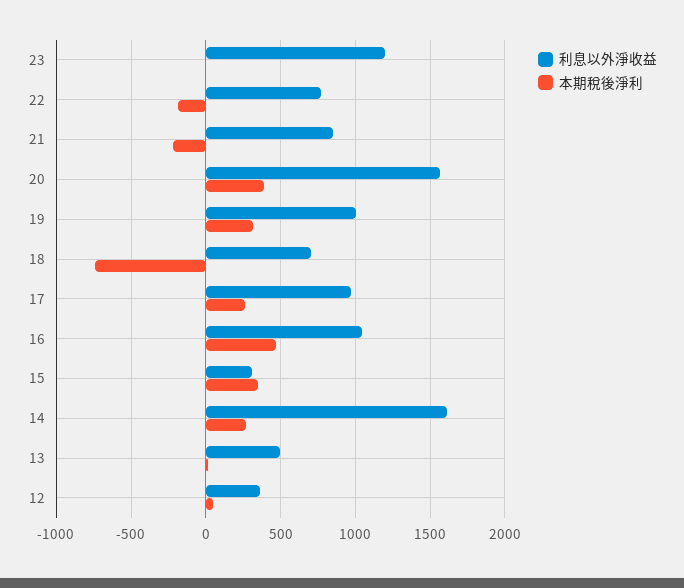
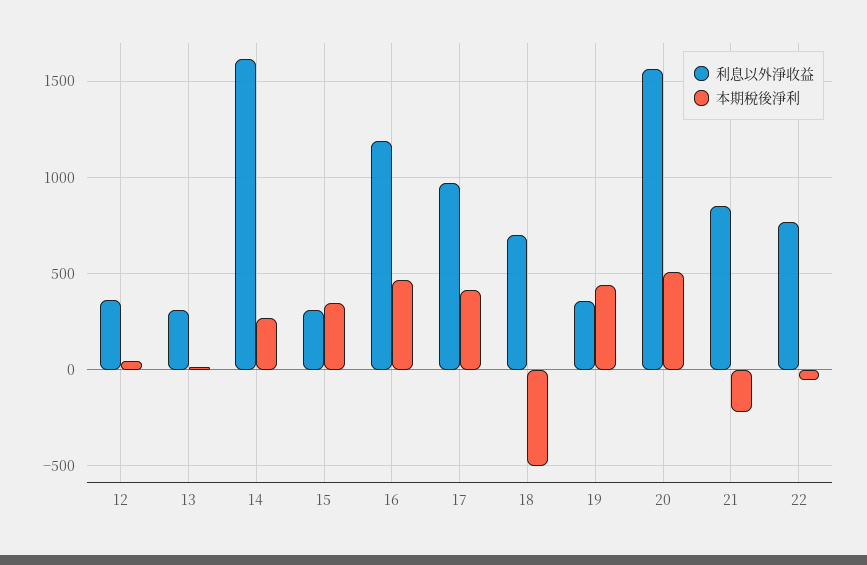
利息以外淨收益, 23: 1200 -> none
本期稅後淨利, 23: 0 -> none
本期稅後淨利, 22: -200 -> -50
本期稅後淨利, 20: 400 -> 500
利息以外淨收益, 19: 1000 -> 350
本期稅後淨利, 19: 300 -> 450
本期稅後淨利, 18: -750 -> -500
本期稅後淨利, 17: 250 -> 400
利息以外淨收益, 16: 1050 -> 1200
利息以外淨收益, 13: 500 -> 300

